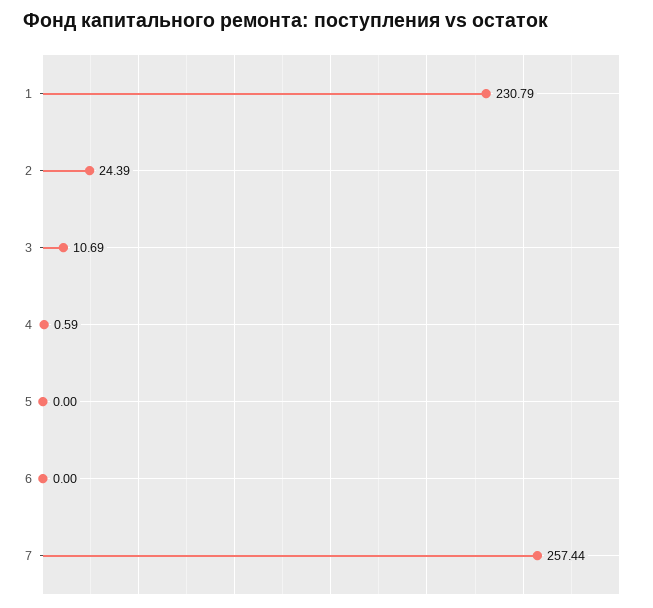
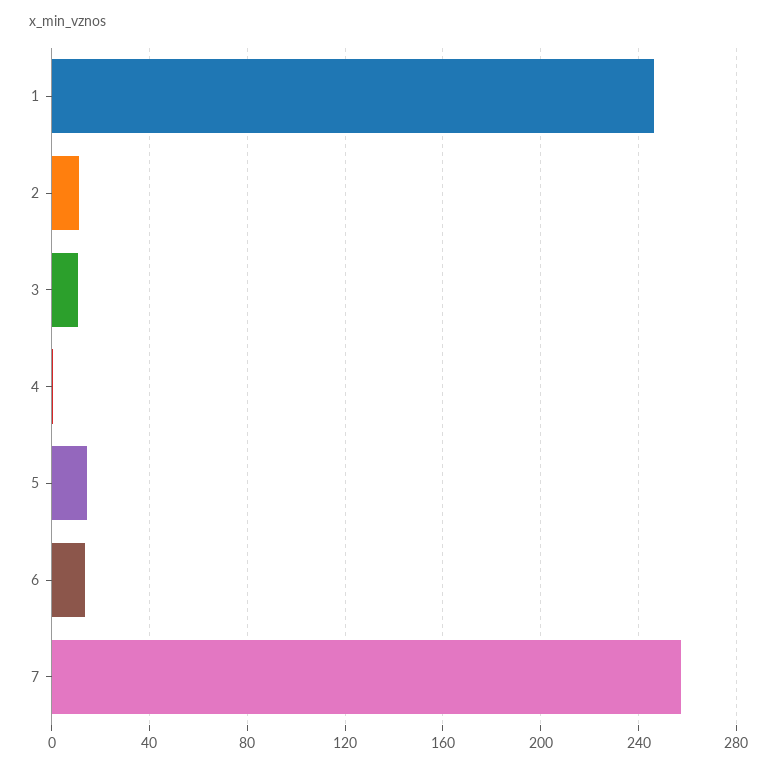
1: 230.79 -> 245
2: 24.39 -> 10
5: 0 -> 15
6: 0 -> 15

